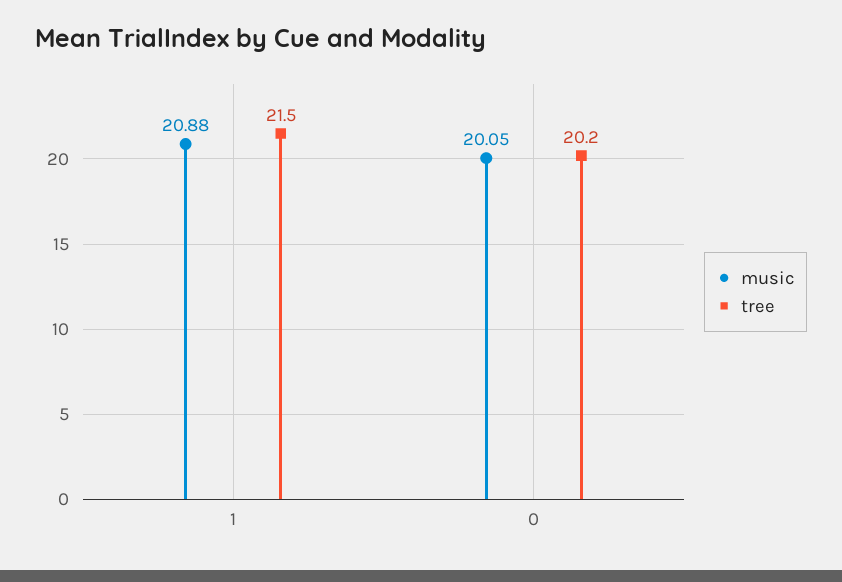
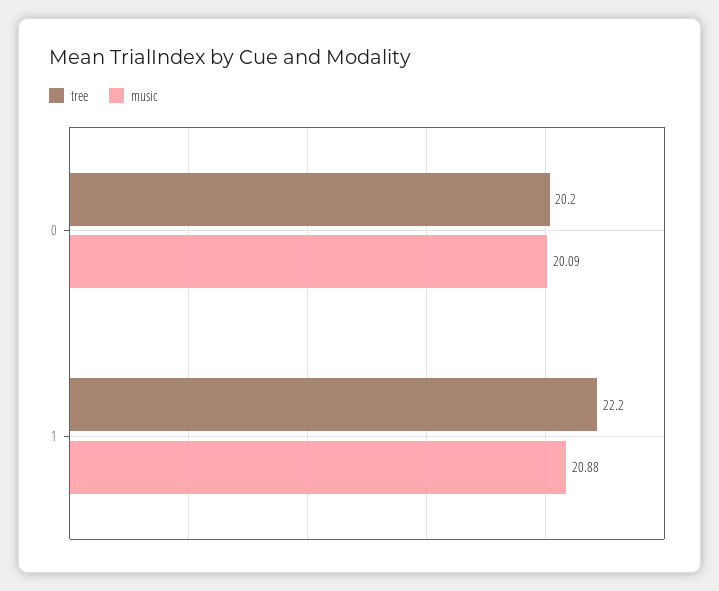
tree, 1: 21.5 -> 22.2
music, 0: 20.05 -> 20.09

